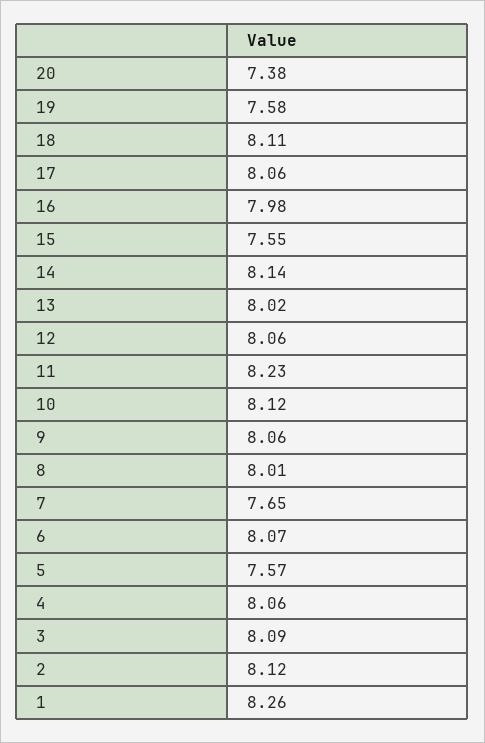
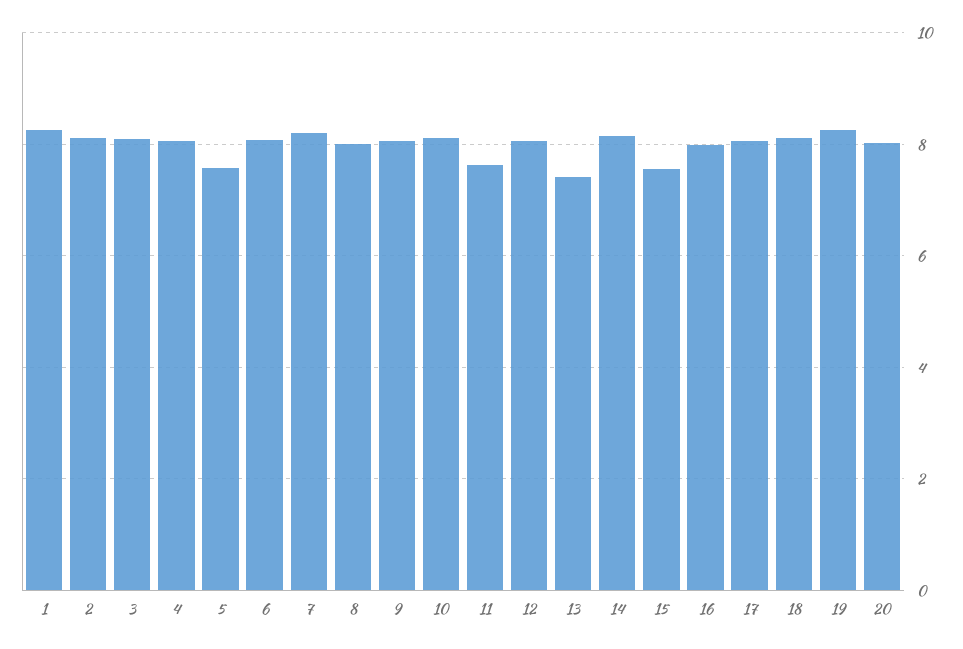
20: 7.38 -> 8
19: 7.58 -> 8.2
13: 8.02 -> 7.4
11: 8.23 -> 7.6
7: 7.65 -> 8.2

